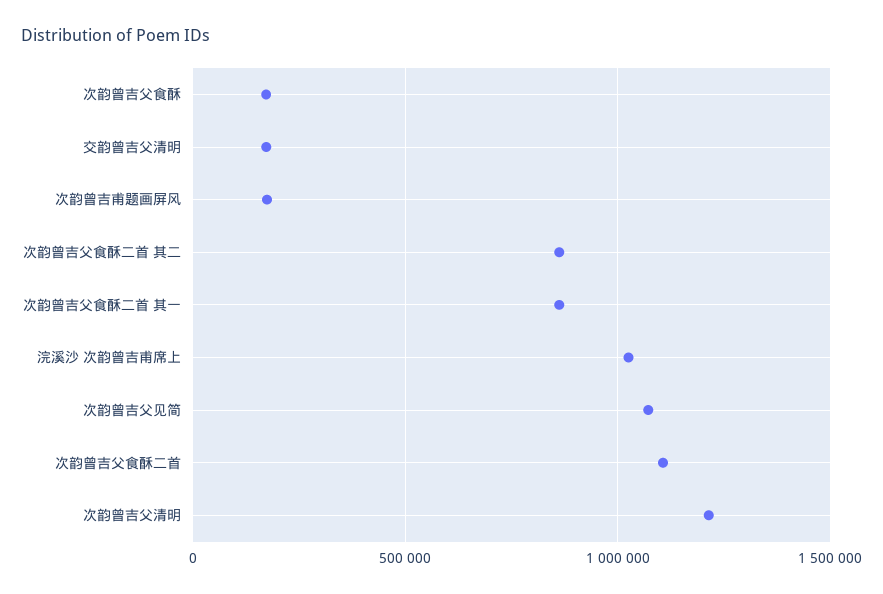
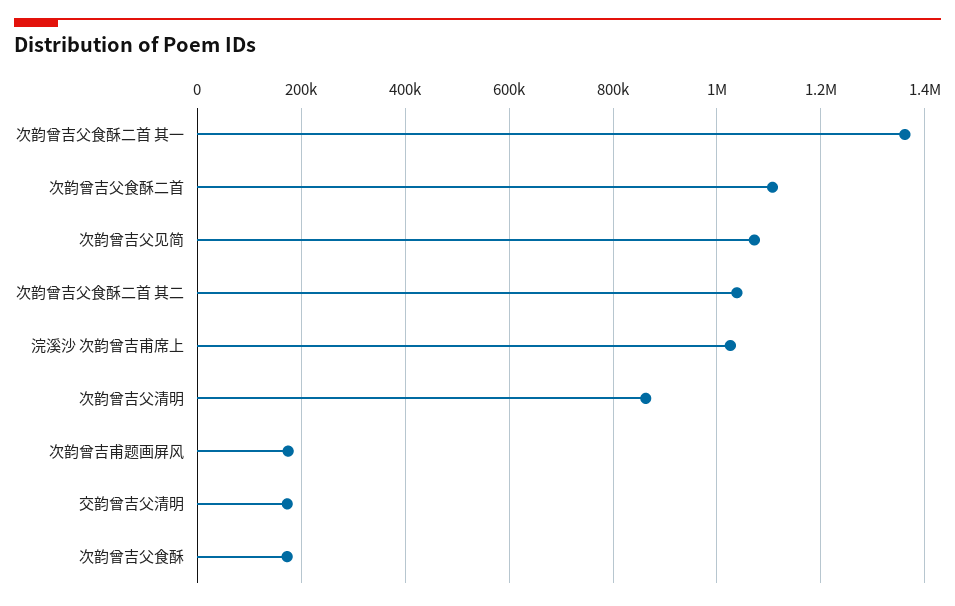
次韵曾吉父食酥二首 其二: 850000 -> 1040000
次韵曾吉父食酥二首 其一: 850000 -> 1360000
次韵曾吉父清明: 1200000 -> 860000

